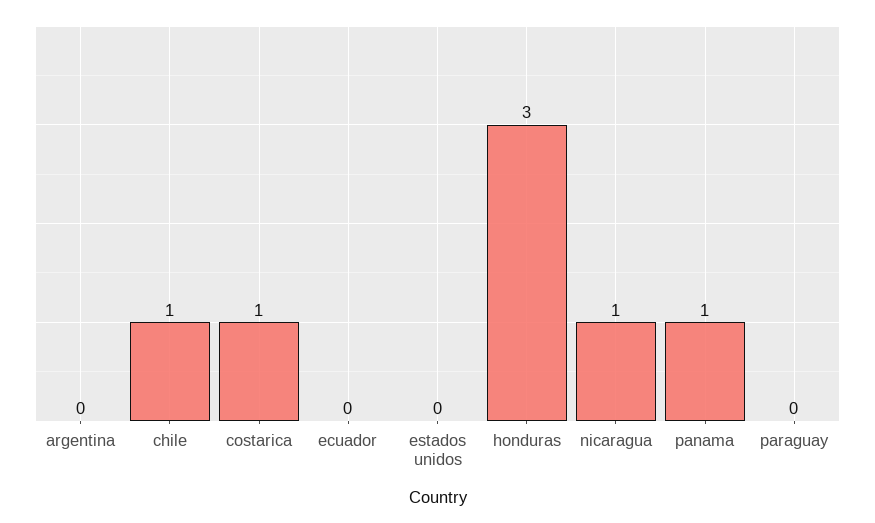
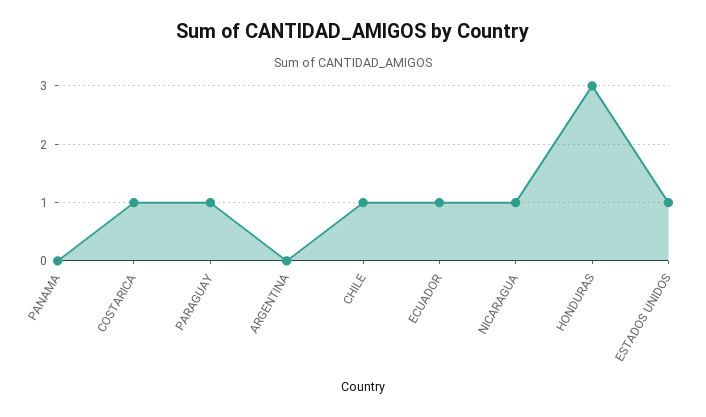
ecuador: 0 -> 1
estados unidos: 0 -> 1
panama: 1 -> 0
paraguay: 0 -> 1

